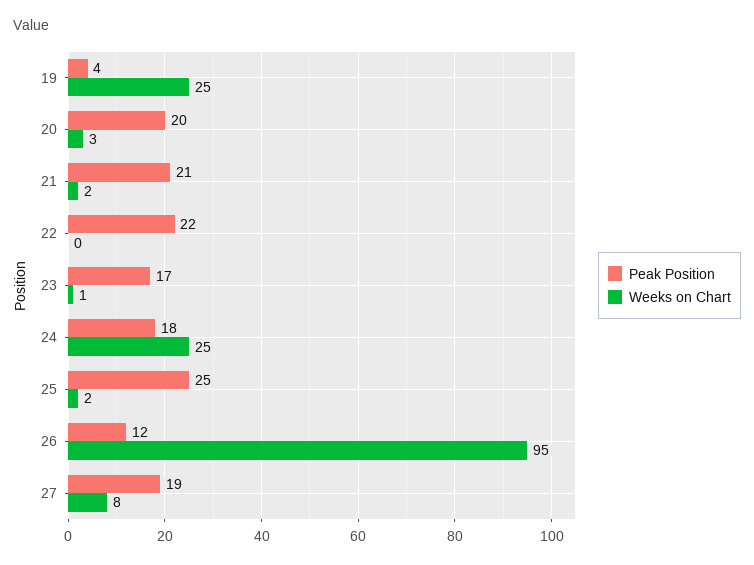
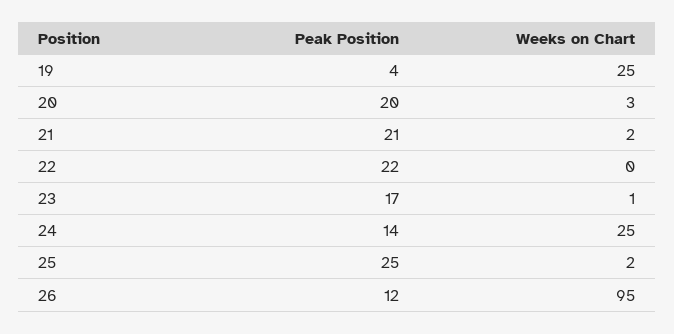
Peak Position, 24: 18 -> 14
Peak Position, 27: 19 -> none
Weeks on Chart, 27: 8 -> none

